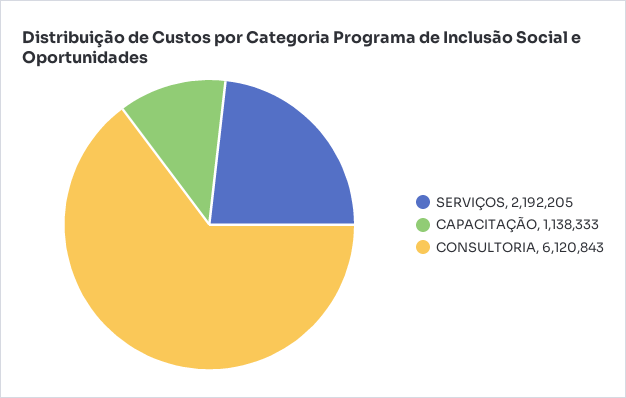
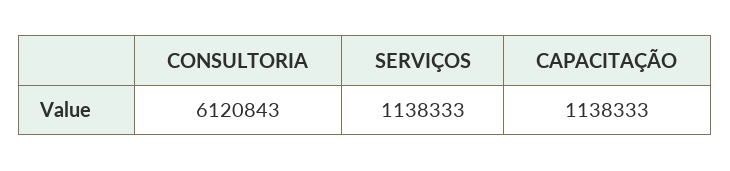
SERVIÇOS: 2192205 -> 1138333

